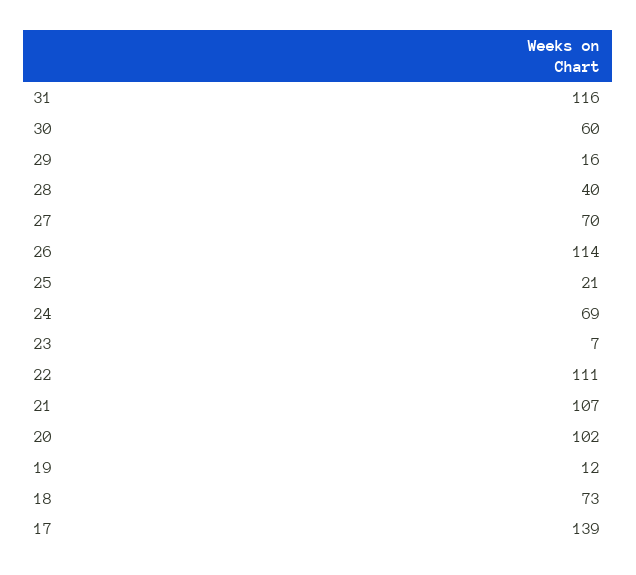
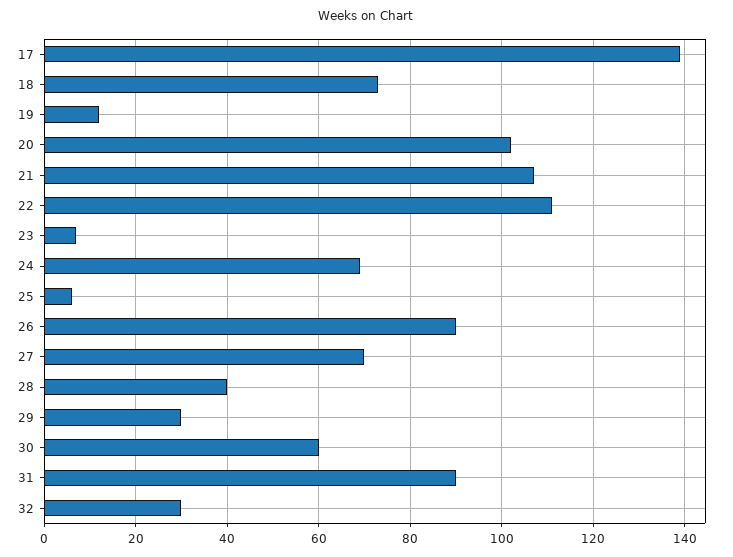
31: 116 -> 90
29: 16 -> 30
26: 114 -> 90
25: 21 -> 5
32: none -> 30

